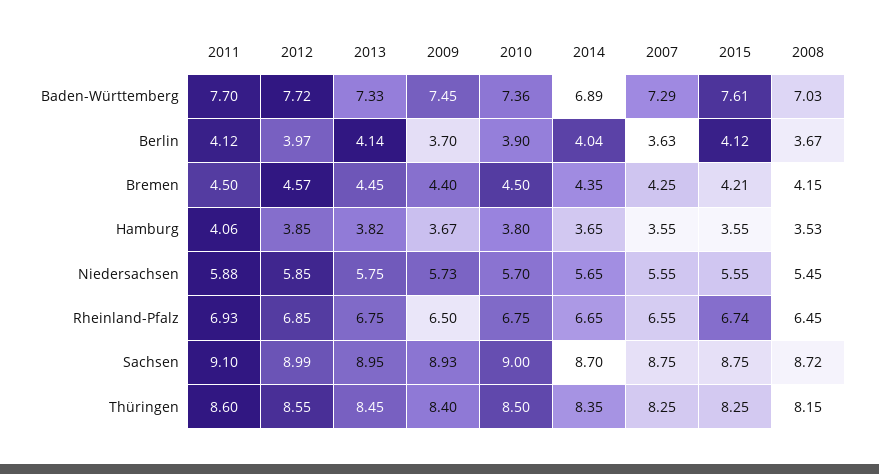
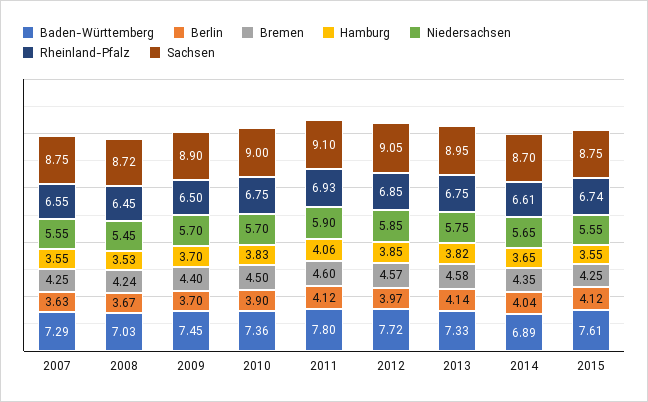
Baden-Württemberg, 2011: 7.7 -> 7.8
Bremen, 2011: 4.5 -> 4.6
Bremen, 2013: 4.45 -> 4.58
Bremen, 2015: 4.21 -> 4.25
Bremen, 2008: 4.15 -> 4.24
Hamburg, 2009: 3.67 -> 3.7
Hamburg, 2010: 3.8 -> 3.83
Niedersachsen, 2011: 5.88 -> 5.9
Niedersachsen, 2009: 5.73 -> 5.7
Rheinland-Pfalz, 2014: 6.65 -> 6.61
Sachsen, 2012: 8.99 -> 9.05
Sachsen, 2009: 8.93 -> 8.9
Thüringen, 2011: 8.6 -> none
Thüringen, 2012: 8.55 -> none
Thüringen, 2013: 8.45 -> none
Thüringen, 2009: 8.4 -> none
Thüringen, 2010: 8.5 -> none
Thüringen, 2014: 8.35 -> none
Thüringen, 2007: 8.25 -> none
Thüringen, 2015: 8.25 -> none
Thüringen, 2008: 8.15 -> none

